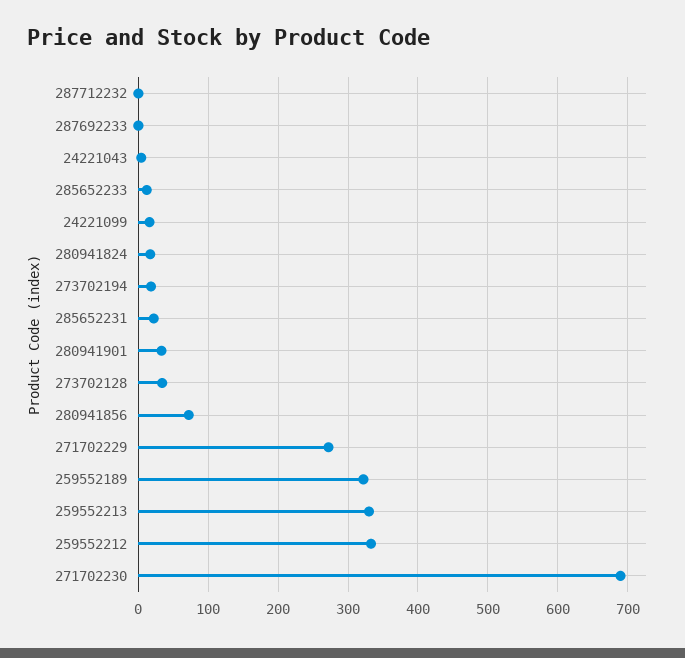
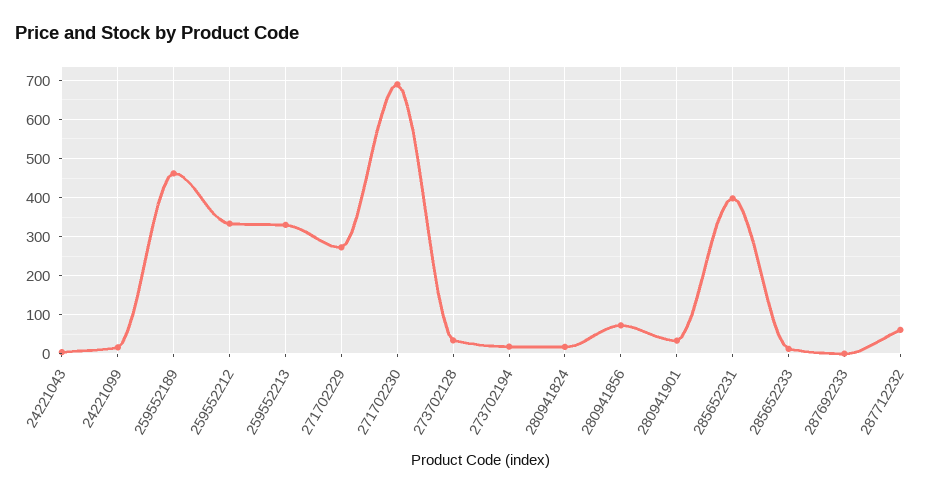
287712232: 0 -> 60
285652231: 20 -> 400
259552189: 320 -> 460

